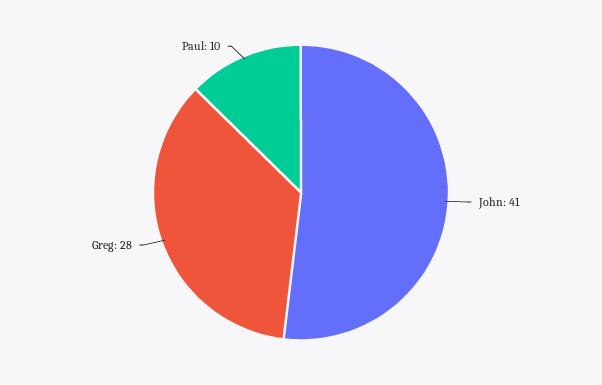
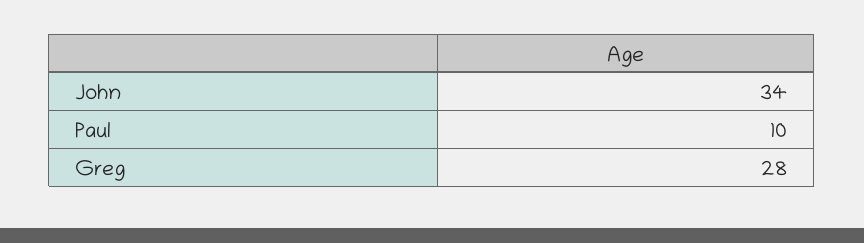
John: 41 -> 34

